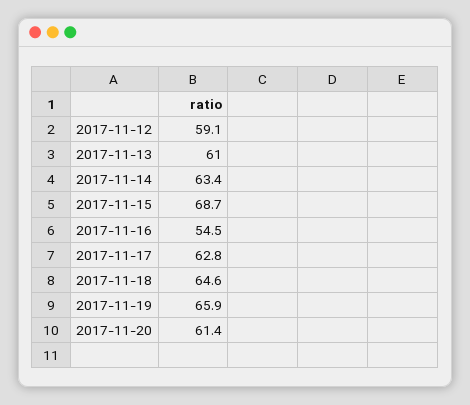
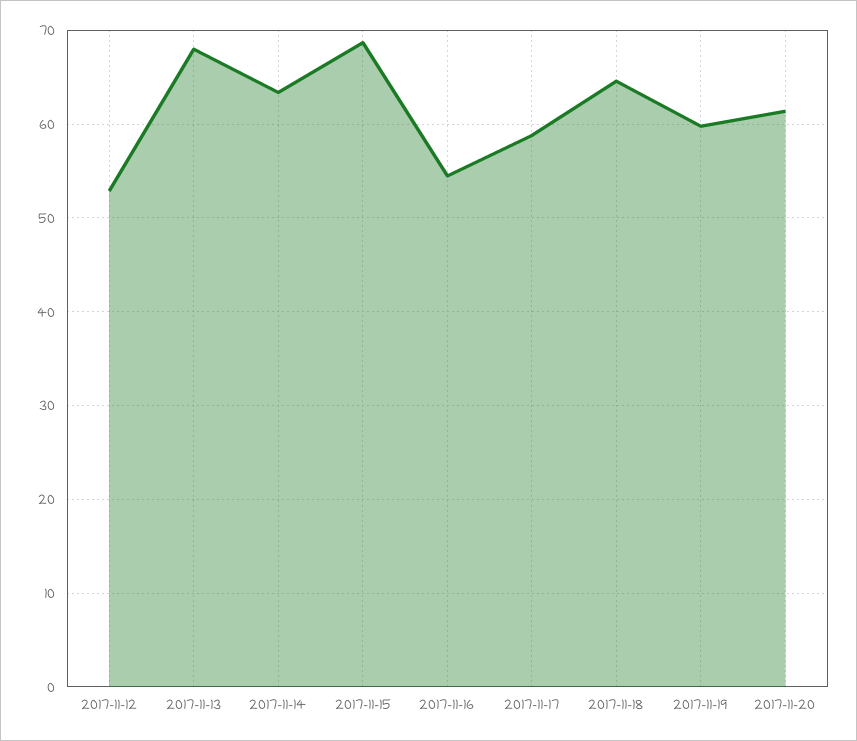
2017-11-12: 59.1 -> 53
2017-11-13: 61 -> 68
2017-11-17: 62.8 -> 59
2017-11-19: 65.9 -> 60

